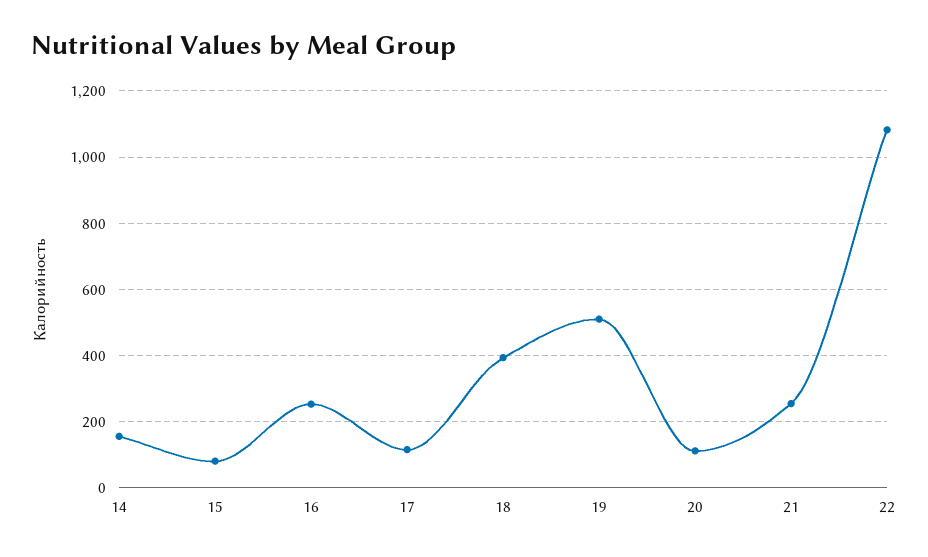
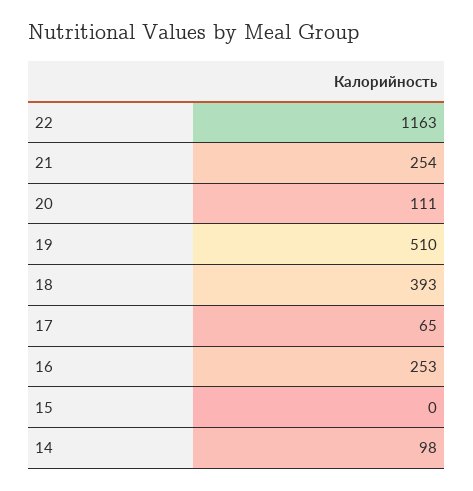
14: 160 -> 98
15: 80 -> 0
17: 120 -> 65
22: 1080 -> 1163

